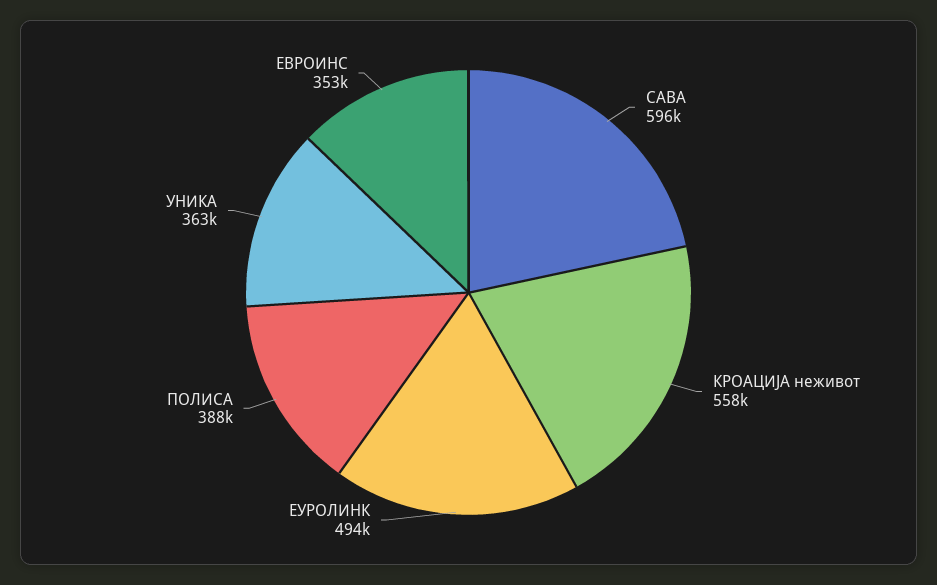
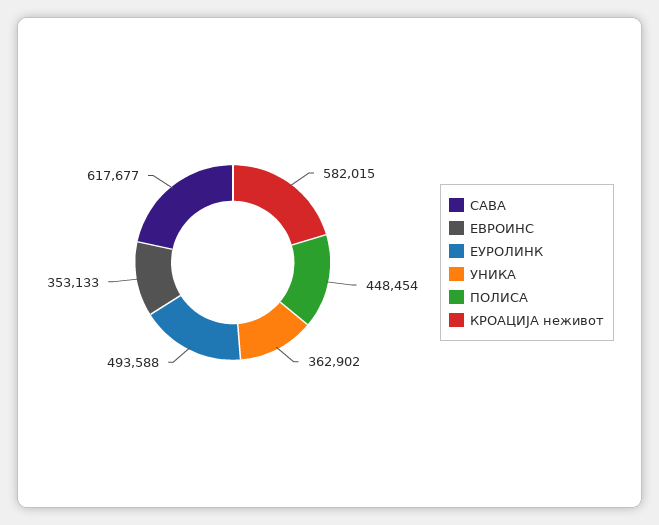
САВА: 596000 -> 617677
КРОАЦИЈА неживот: 558000 -> 582015
ПОЛИСА: 388000 -> 448454

